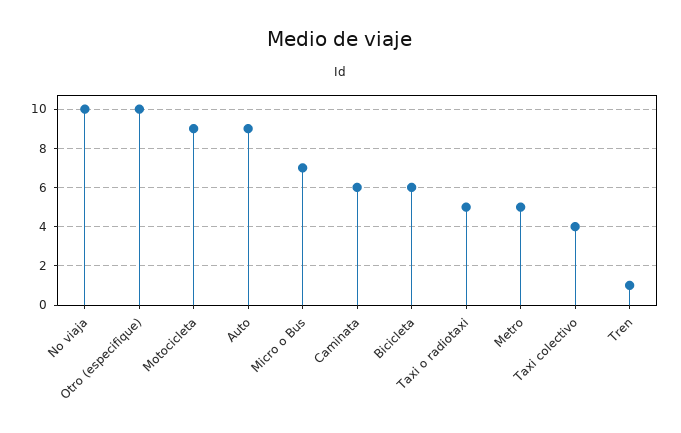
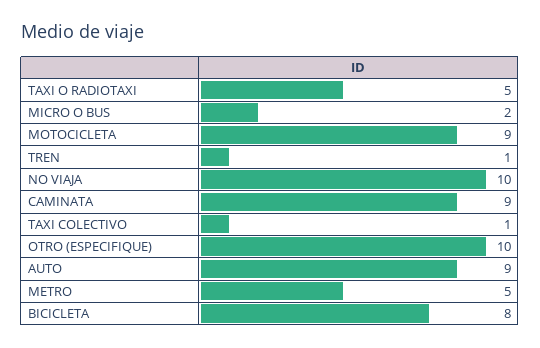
Micro o Bus: 7 -> 2
Caminata: 6 -> 9
Bicicleta: 6 -> 8
Taxi colectivo: 4 -> 1

